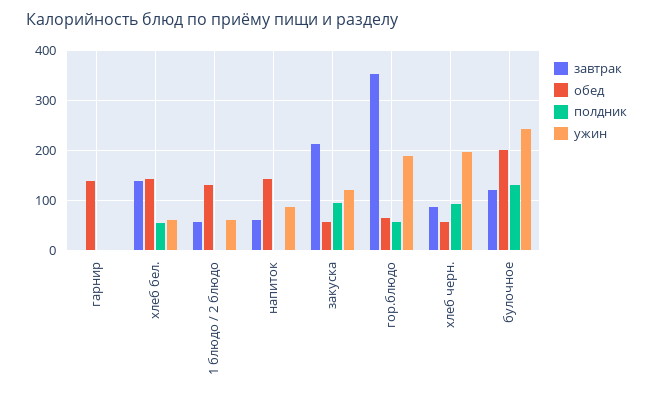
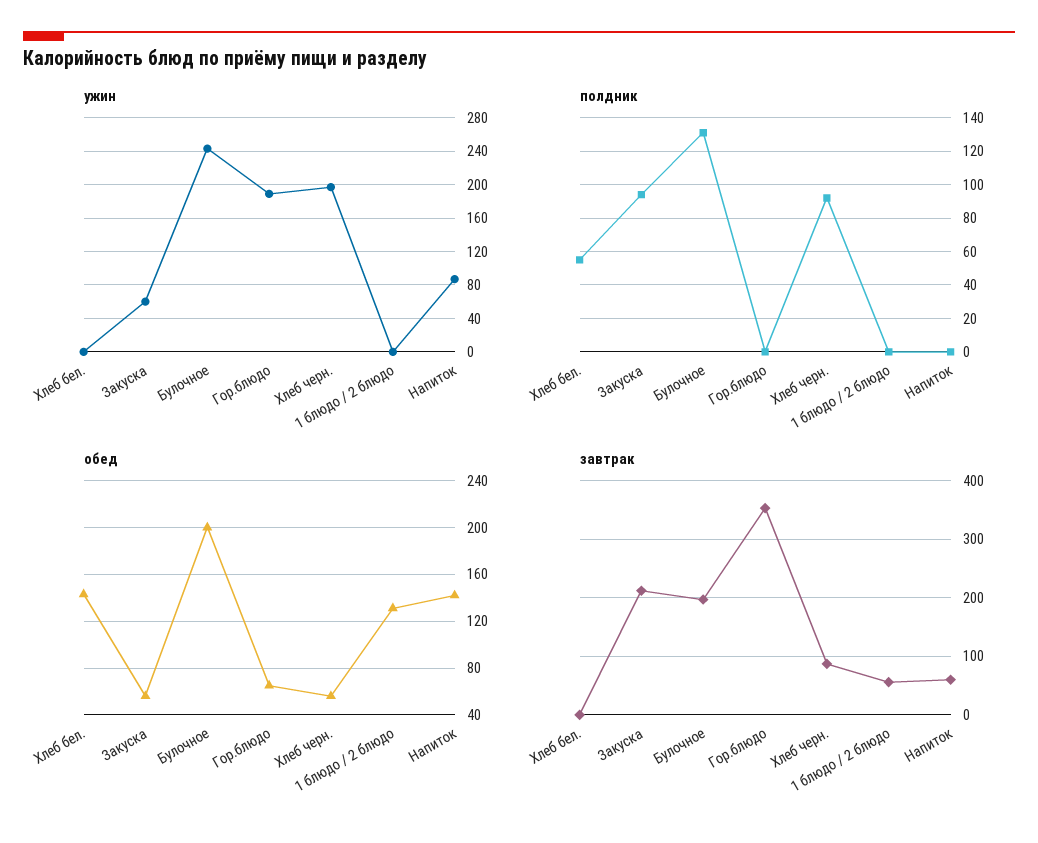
завтрак, гарнир: 0 -> none
обед, гарнир: 140 -> none
полдник, гарнир: 0 -> none
ужин, гарнир: 0 -> none
завтрак, хлеб бел.: 140 -> 0
ужин, хлеб бел.: 60 -> 0
ужин, 1 блюдо / 2 блюдо: 60 -> 0
ужин, закуска: 120 -> 60
полдник, гор.блюдо: 60 -> 0
завтрак, булочное: 120 -> 200

